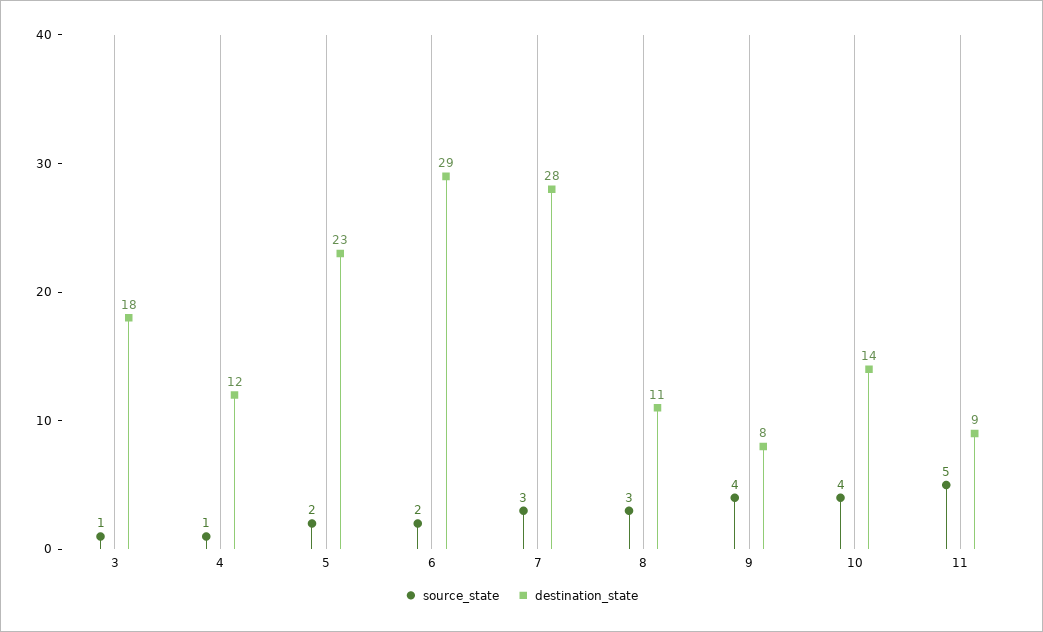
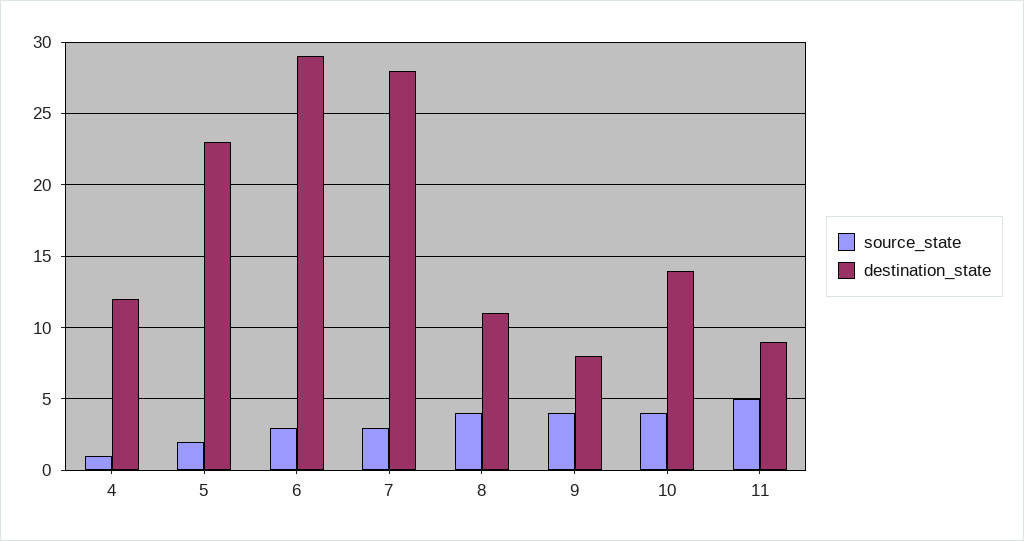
source_state, 3: 1 -> none
destination_state, 3: 18 -> none
source_state, 6: 2 -> 3
source_state, 8: 3 -> 4

